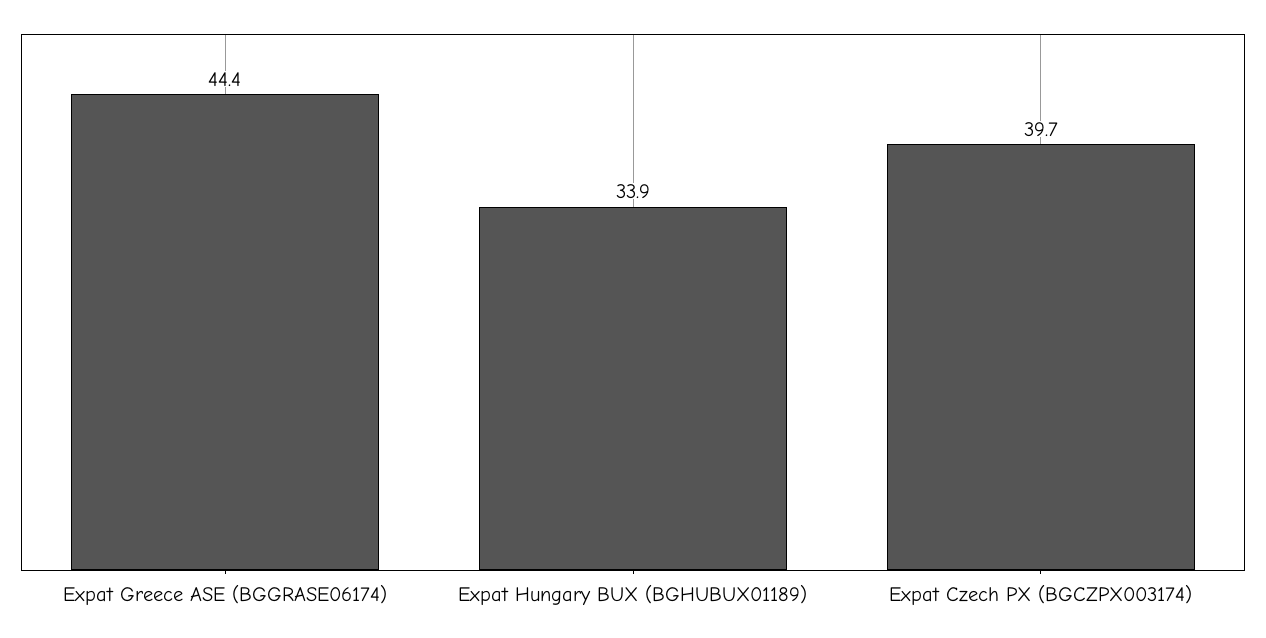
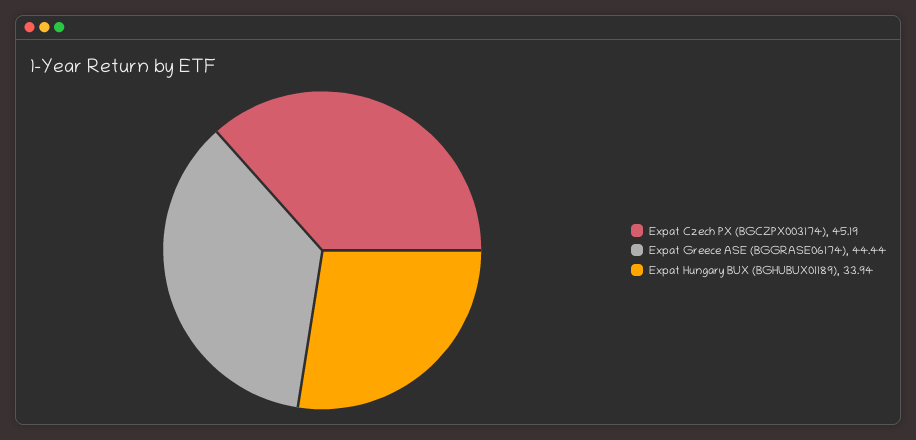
Expat Czech PX (BGCZPX003174): 39.7 -> 45.19

